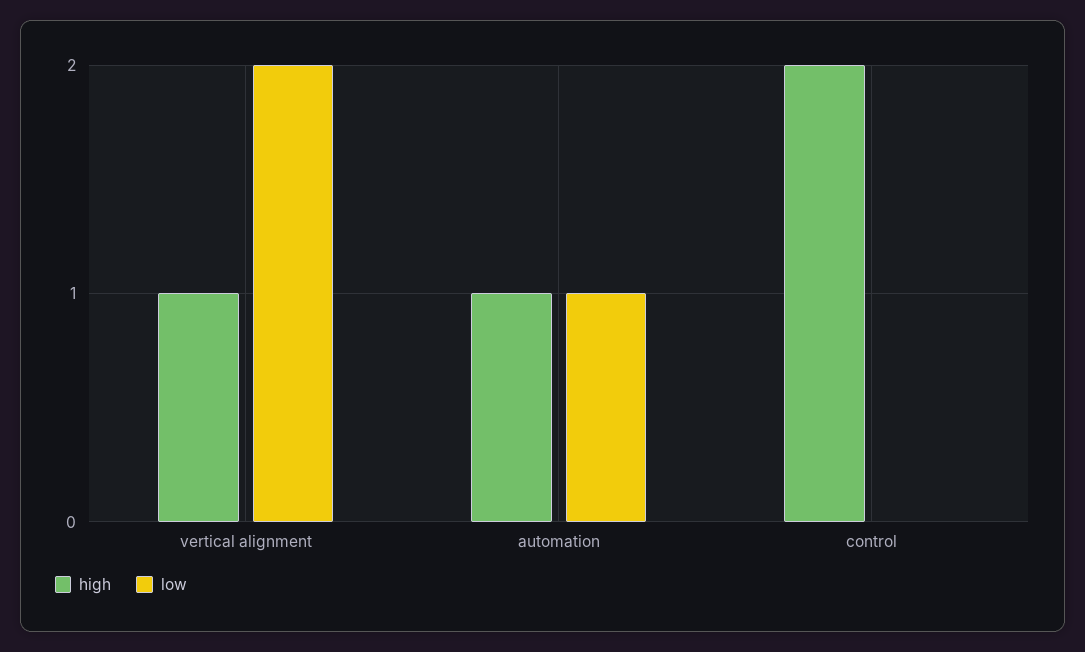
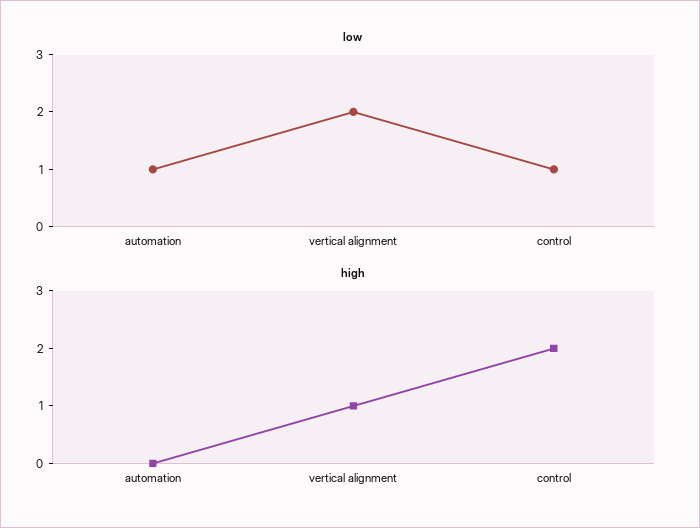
high, automation: 1 -> 0
low, control: 0 -> 1

